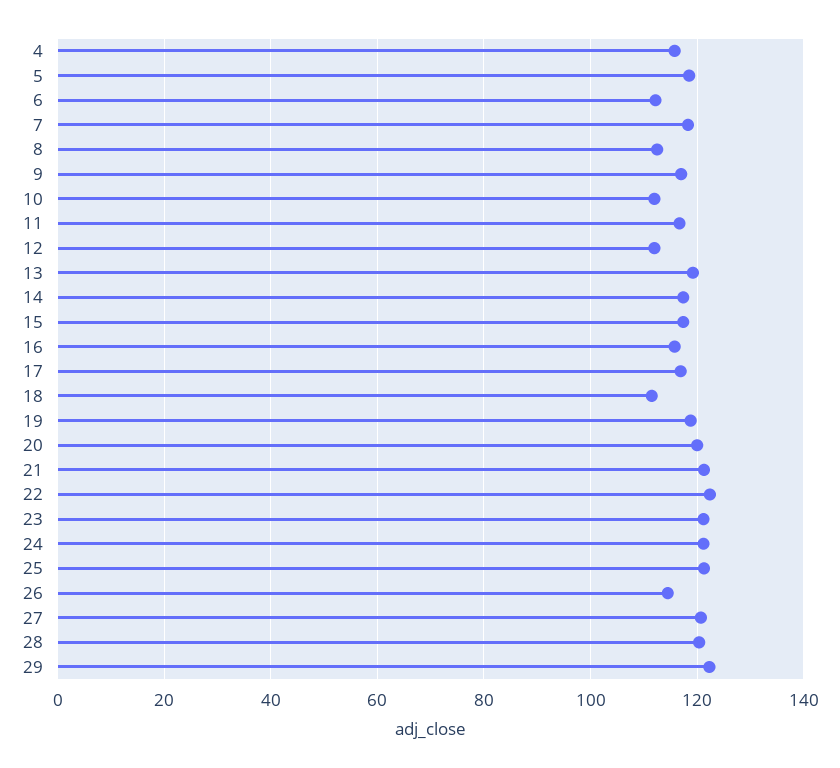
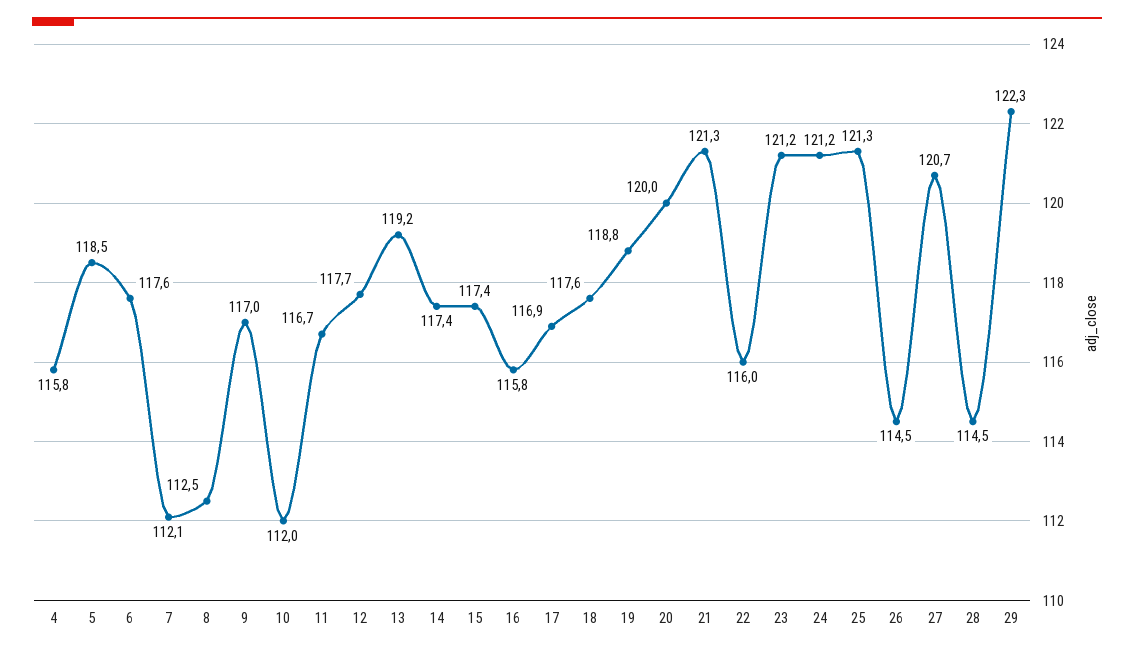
6: 112 -> 117.6
7: 118 -> 112.1
12: 112 -> 117.7
18: 112 -> 117.6
22: 122 -> 116
28: 120 -> 114.5

